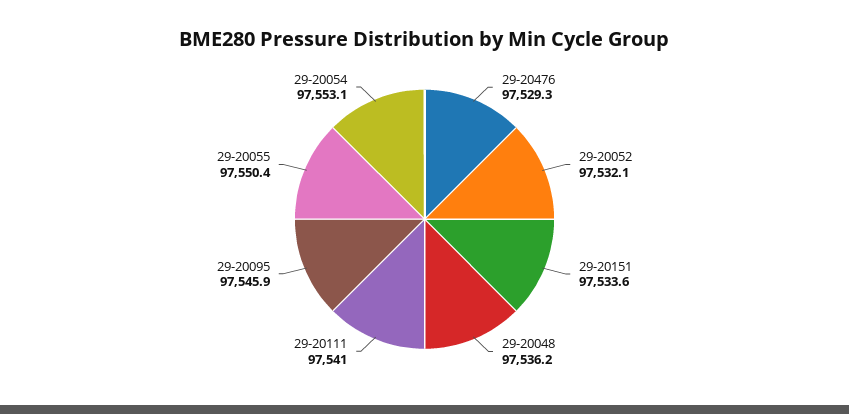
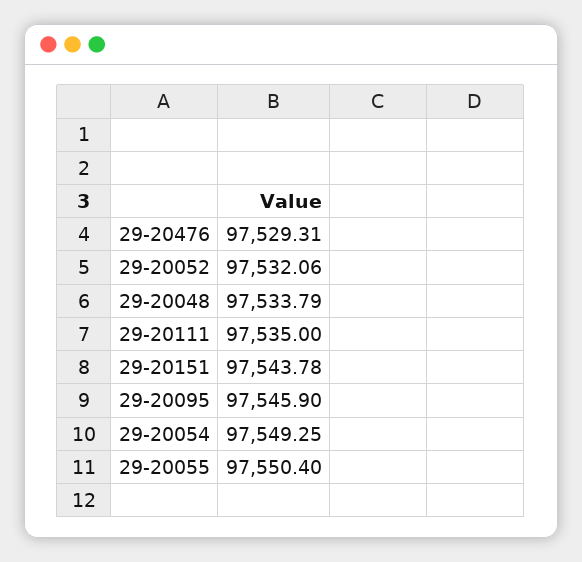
29-20151: 97533.6 -> 97543.78
29-20048: 97536.2 -> 97533.79
29-20111: 97541 -> 97535
29-20054: 97553.1 -> 97549.25

